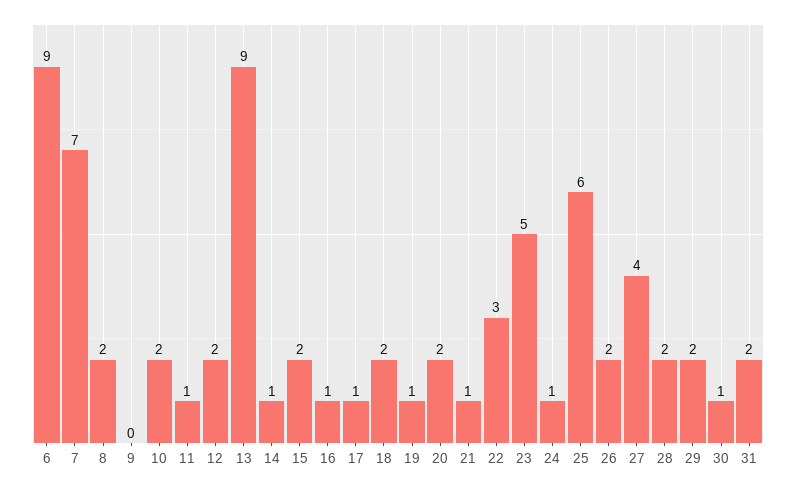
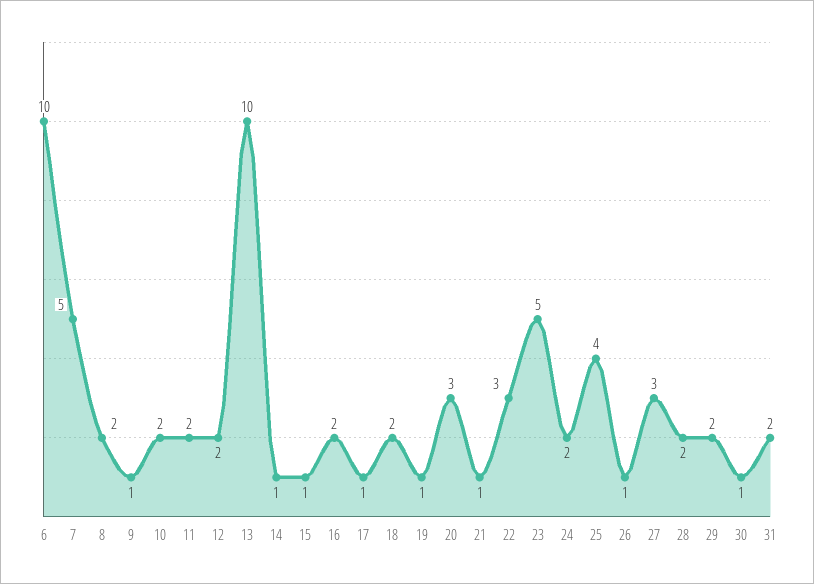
6: 9 -> 10
7: 7 -> 5
9: 0 -> 1
11: 1 -> 2
13: 9 -> 10
15: 2 -> 1
16: 1 -> 2
20: 2 -> 3
24: 1 -> 2
25: 6 -> 4
26: 2 -> 1
27: 4 -> 3

